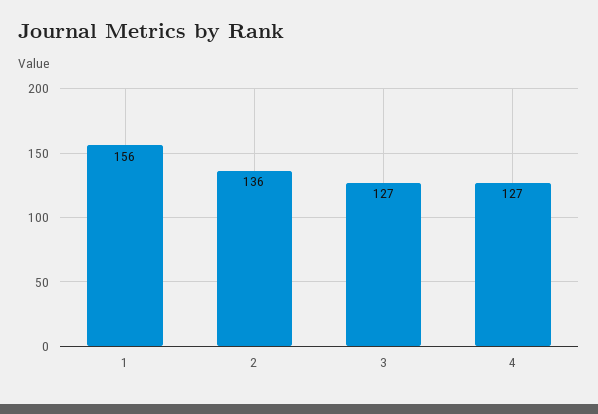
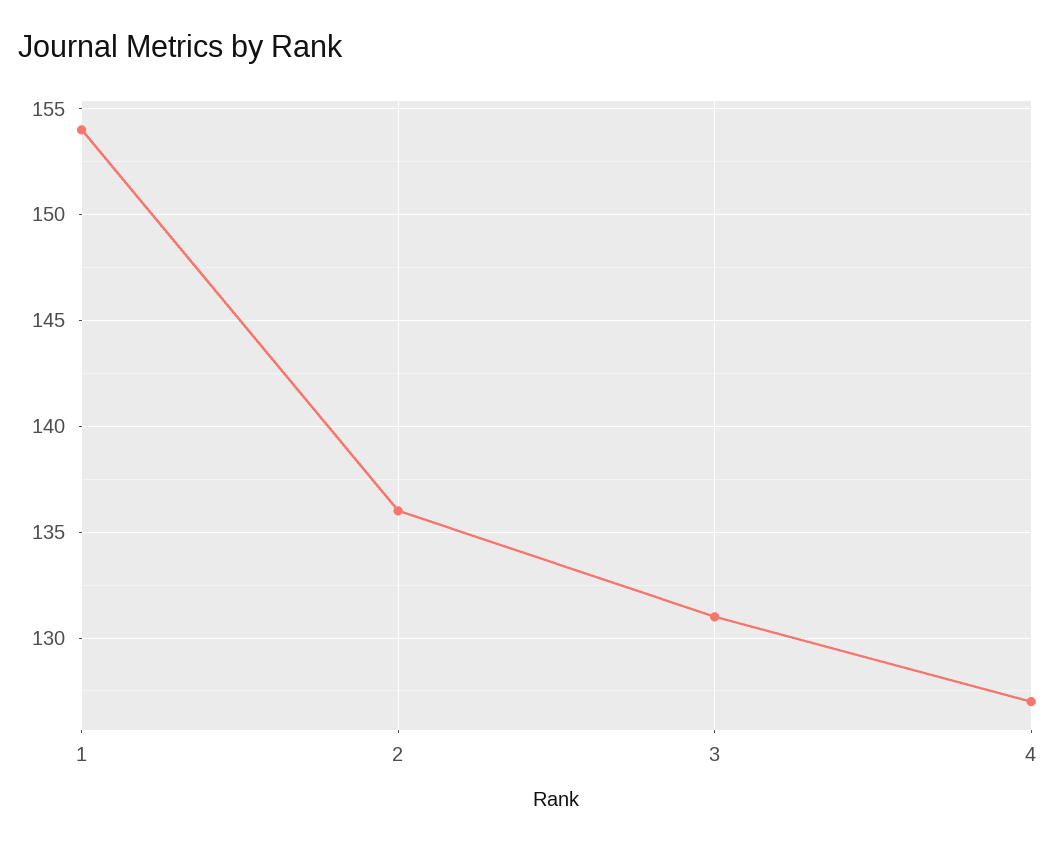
1: 156 -> 154
3: 127 -> 131

